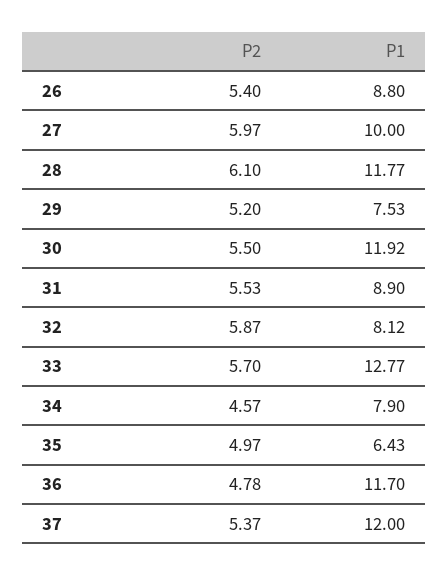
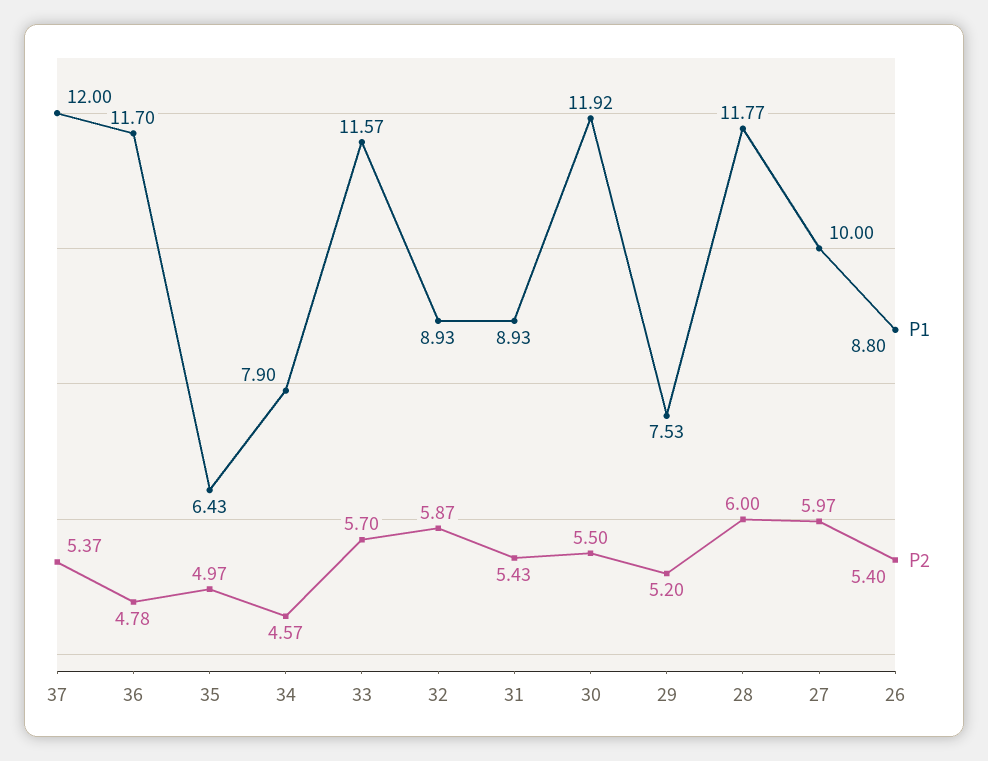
P2, 28: 6.1 -> 6
P2, 31: 5.53 -> 5.43
P1, 31: 8.9 -> 8.93
P1, 32: 8.12 -> 8.93
P1, 33: 12.77 -> 11.57

